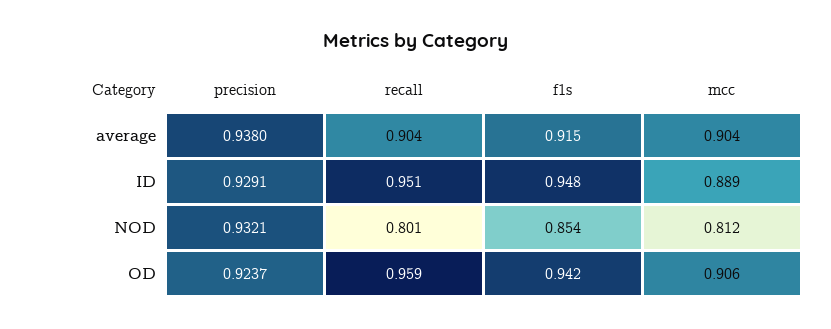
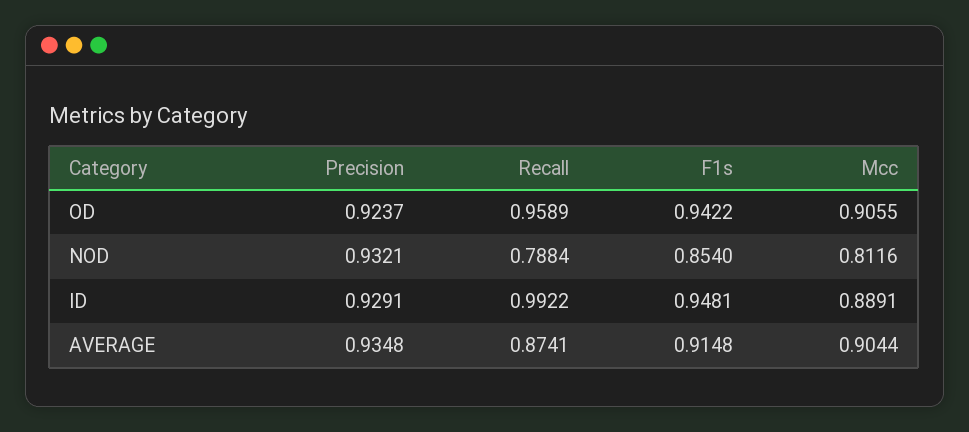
precision, average: 0.938 -> 0.9348
recall, average: 0.904 -> 0.8741
recall, ID: 0.951 -> 0.9922
recall, NOD: 0.801 -> 0.7884

